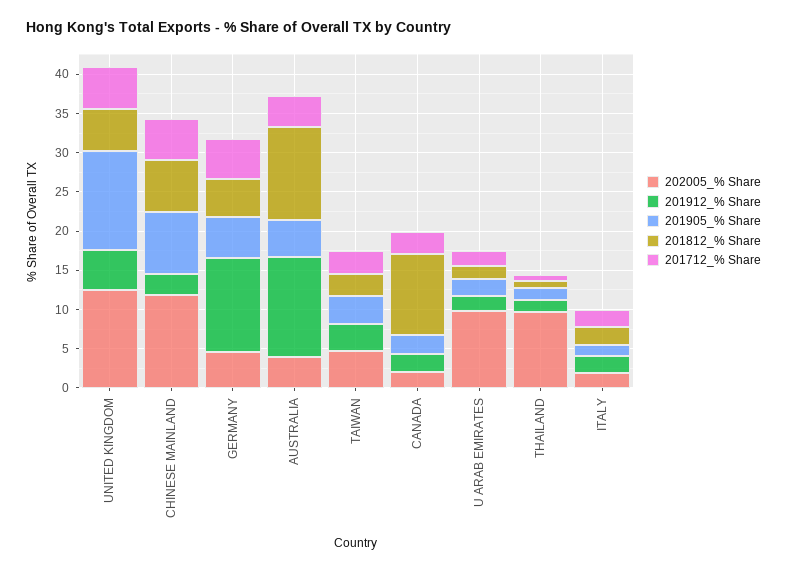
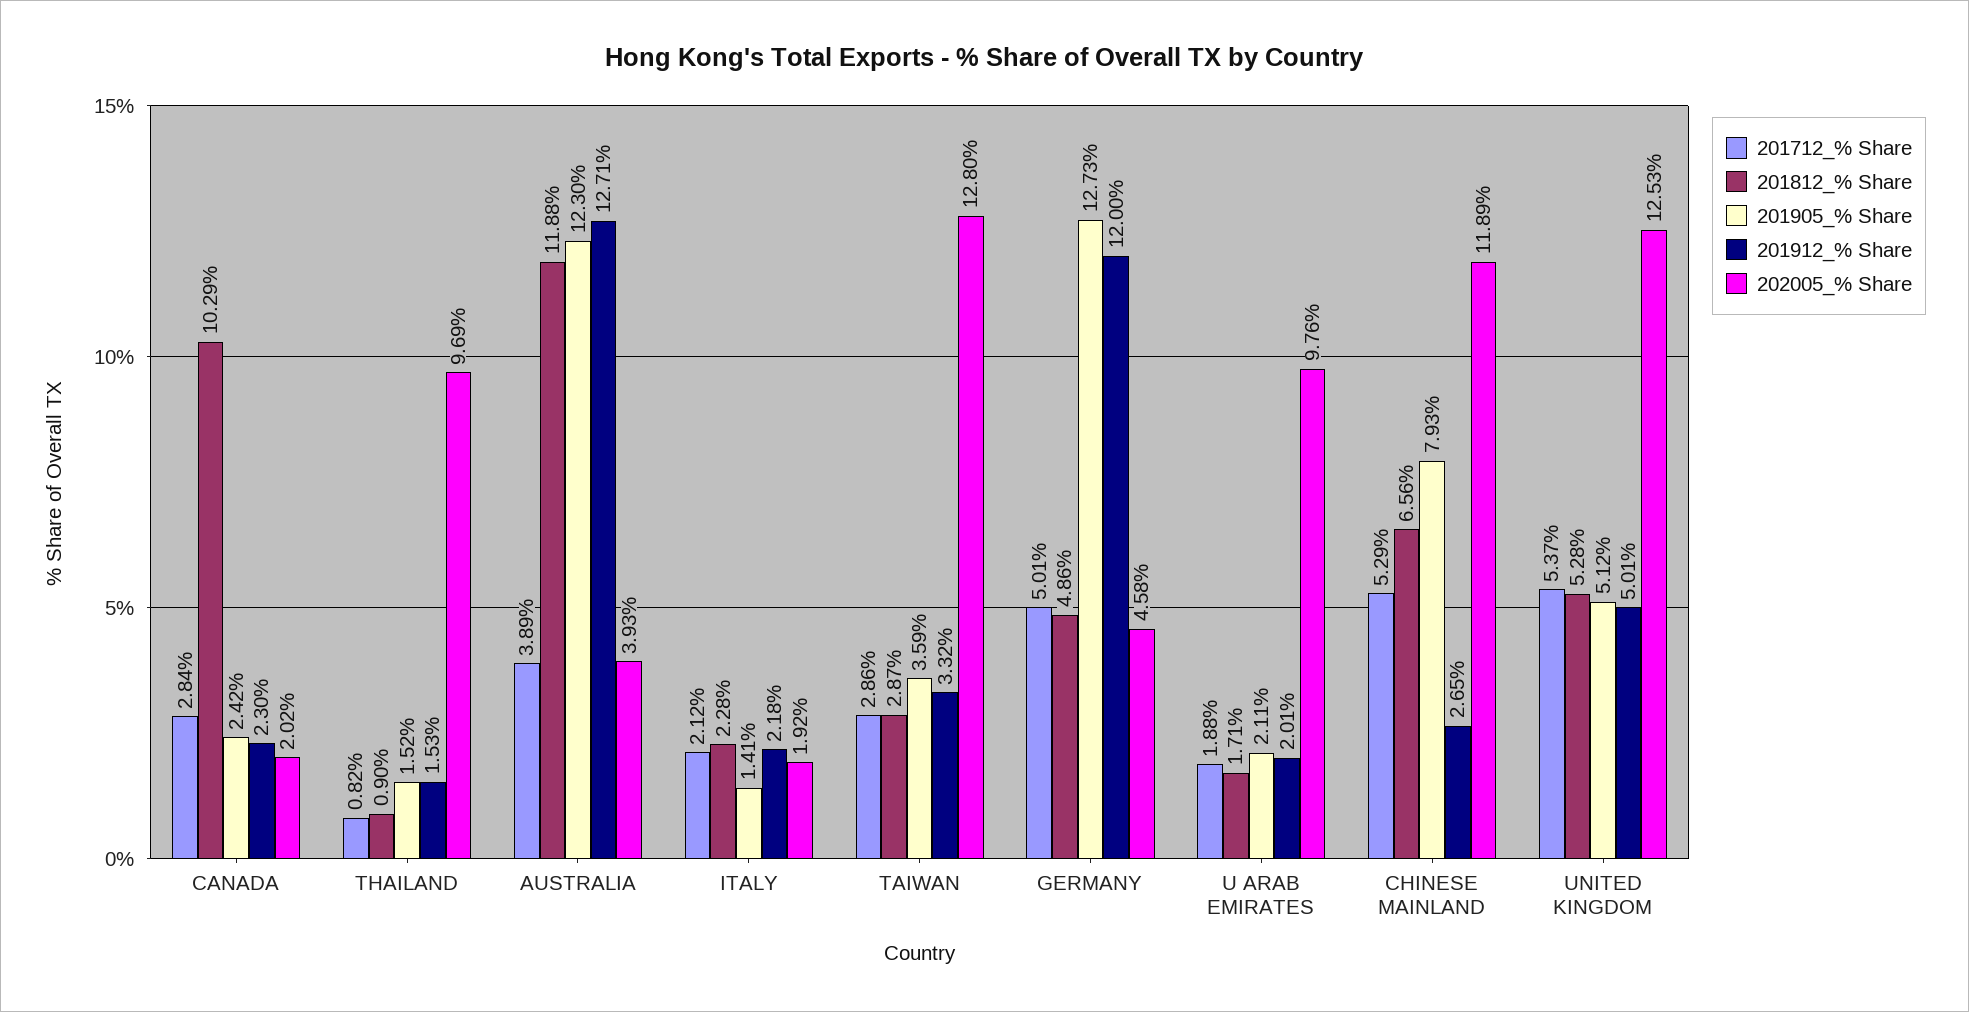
201905_% Share, UNITED KINGDOM: 12.5 -> 5.12
201905_% Share, GERMANY: 5 -> 12.73
201905_% Share, AUSTRALIA: 5 -> 12.3
202005_% Share, TAIWAN: 5 -> 12.8

